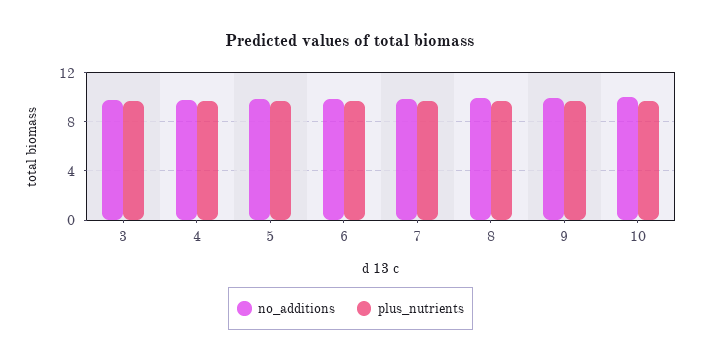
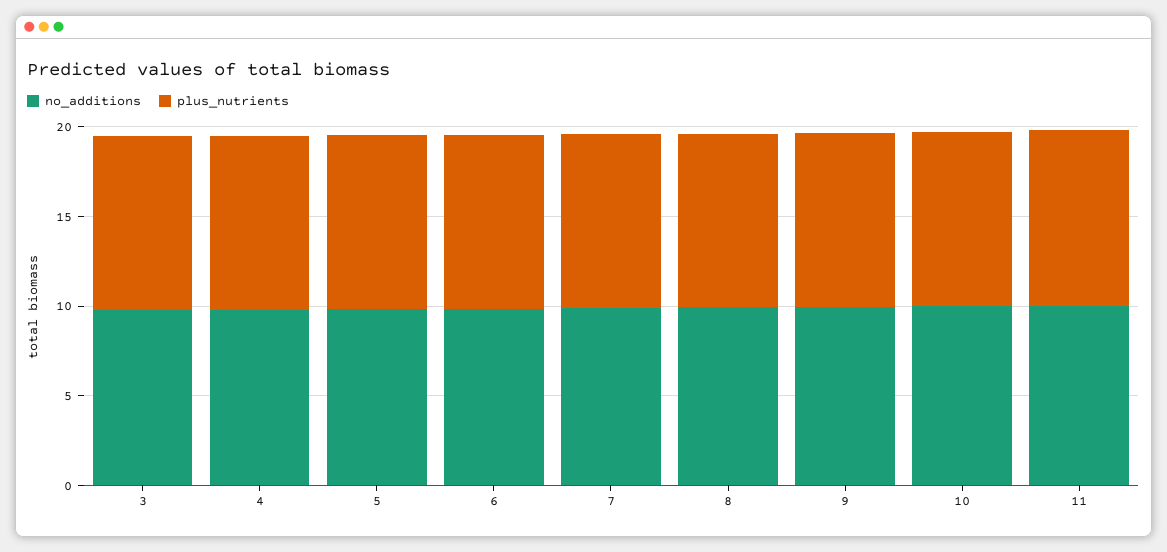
no_additions, 11: none -> 10
plus_nutrients, 11: none -> 10

